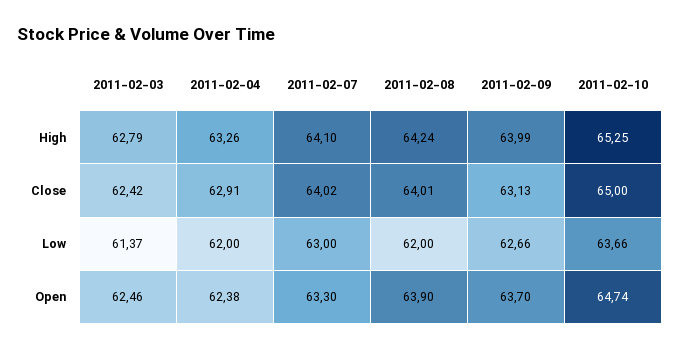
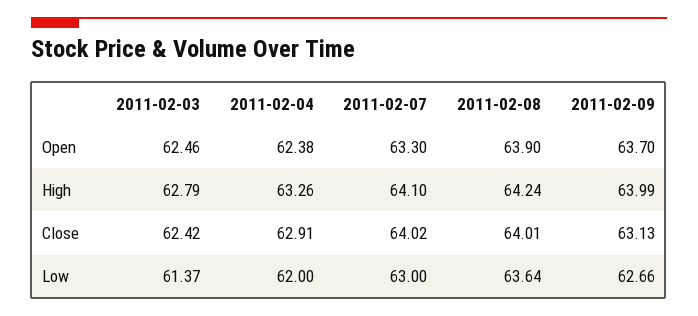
2011-02-10, High: 65.25 -> none
2011-02-10, Close: 65 -> none
2011-02-08, Low: 62 -> 63.64
2011-02-10, Low: 63.66 -> none
2011-02-10, Open: 64.74 -> none

